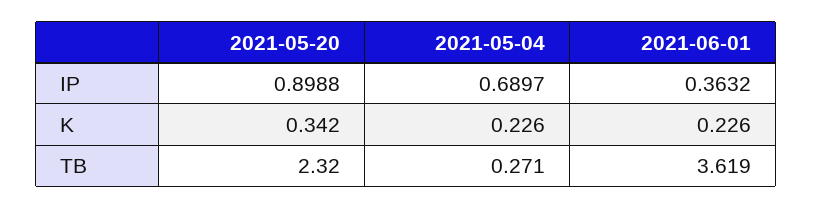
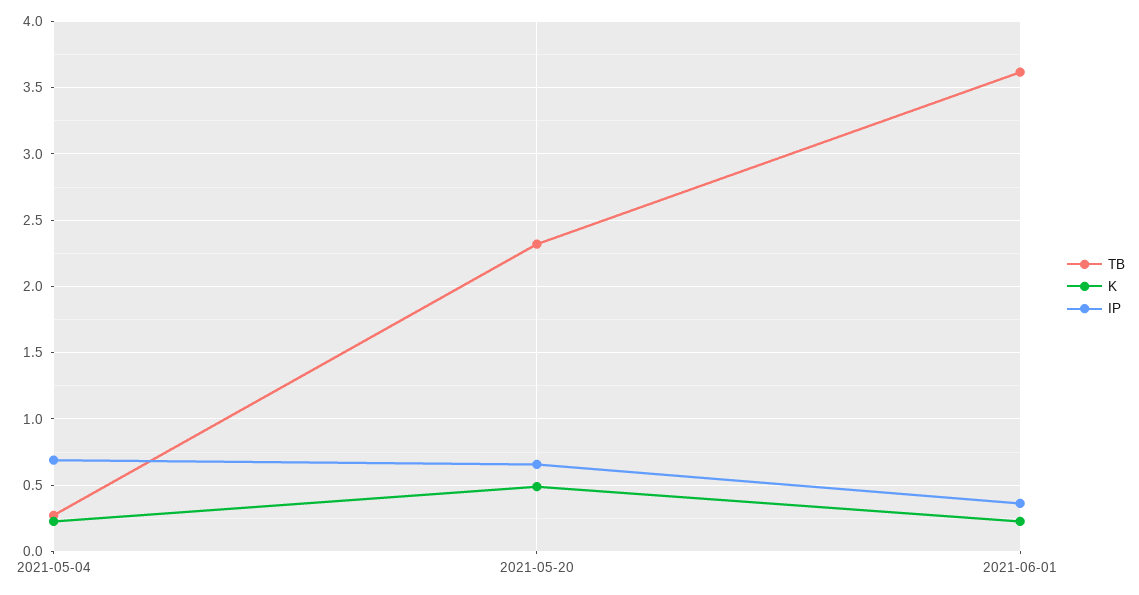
IP, 2021-05-20: 0.8988 -> 0.65
K, 2021-05-20: 0.342 -> 0.5

